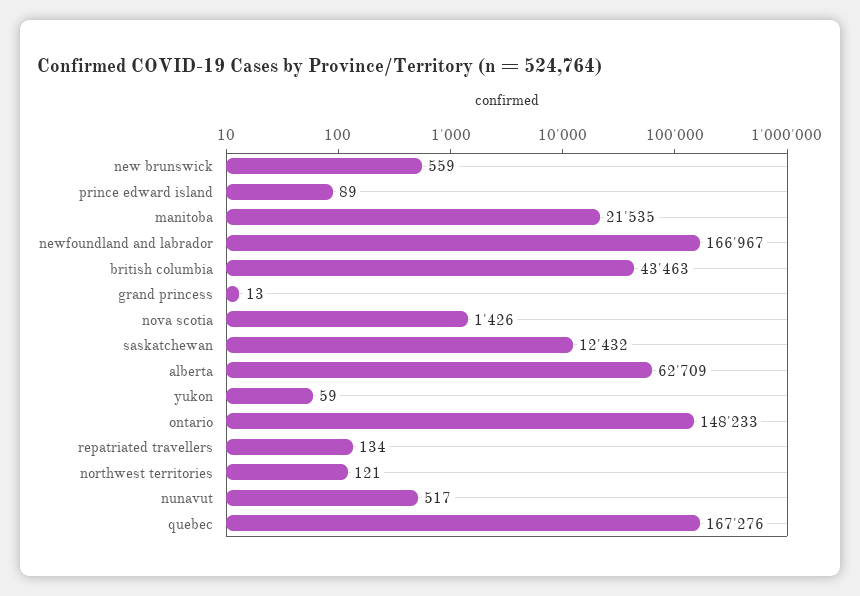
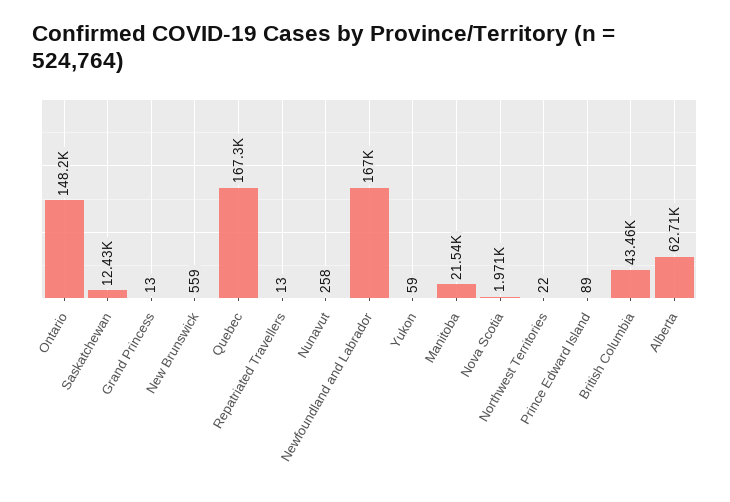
nova scotia: 1426 -> 1971
repatriated travellers: 134 -> 13
northwest territories: 121 -> 22
nunavut: 517 -> 258

